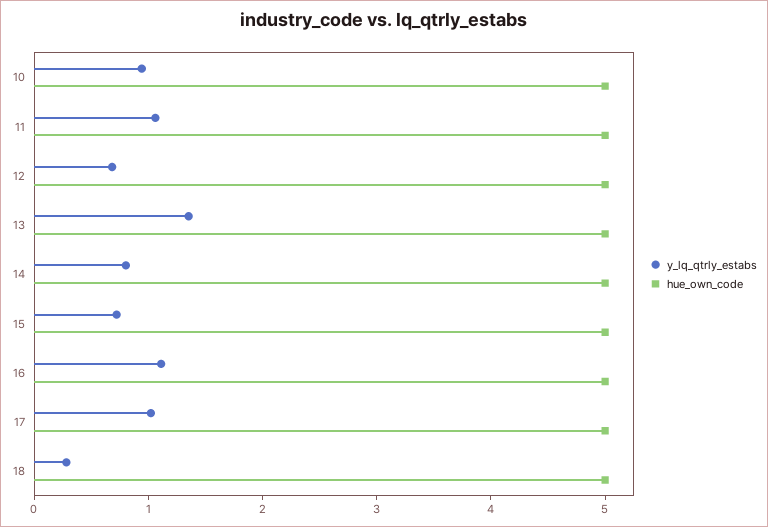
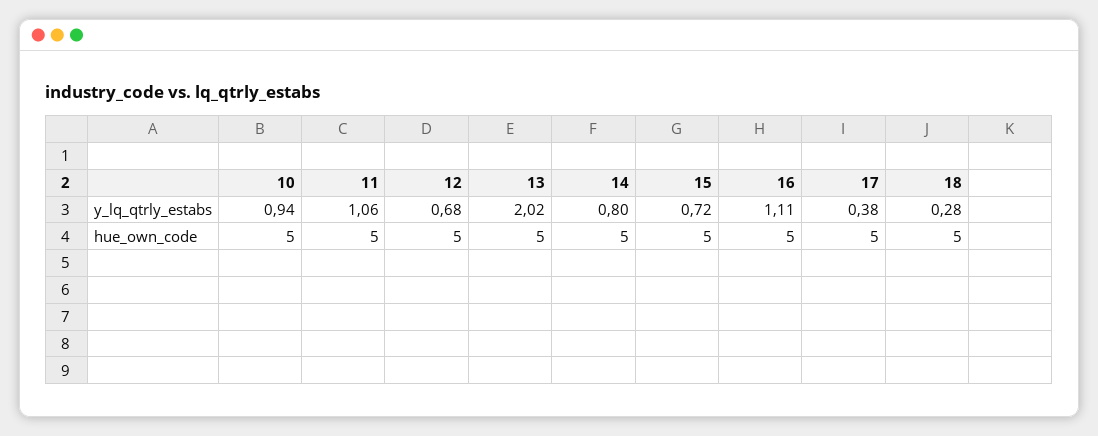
y_lq_qtrly_estabs, 13: 1.4 -> 2.02
y_lq_qtrly_estabs, 17: 1 -> 0.38

